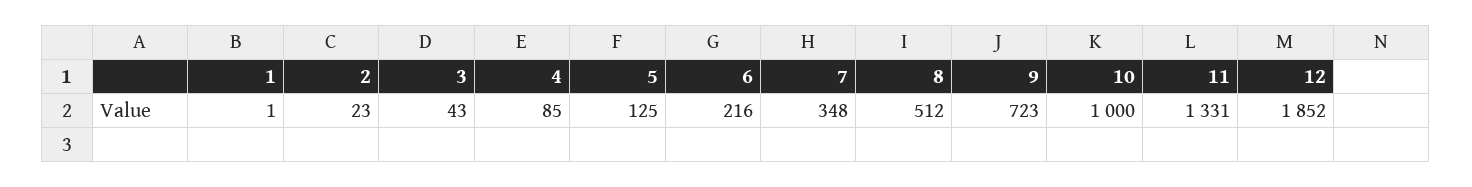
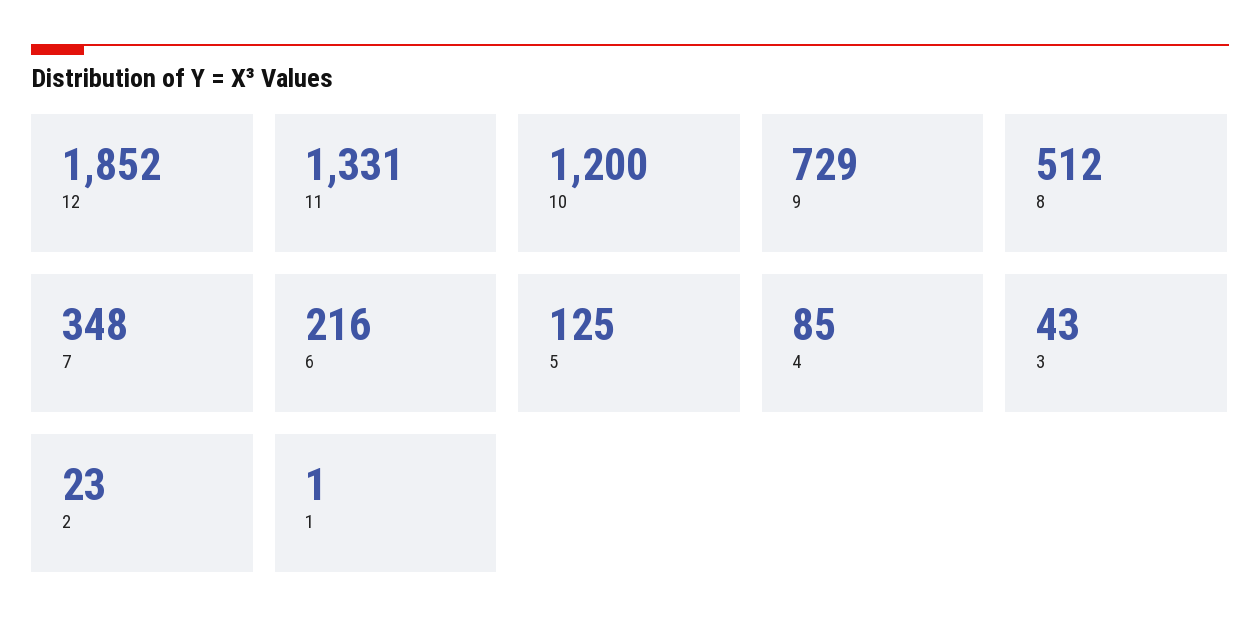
9: 723 -> 729
10: 1000 -> 1200

